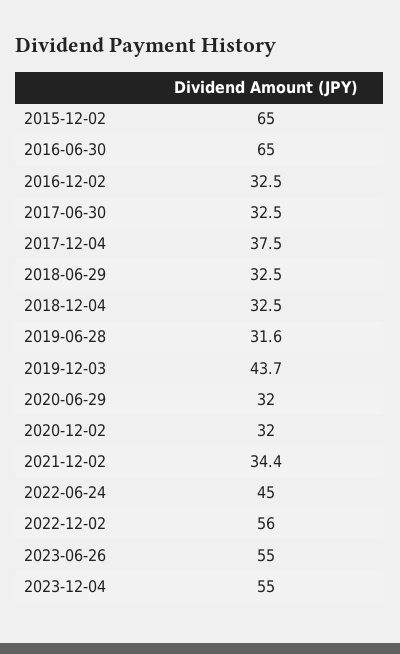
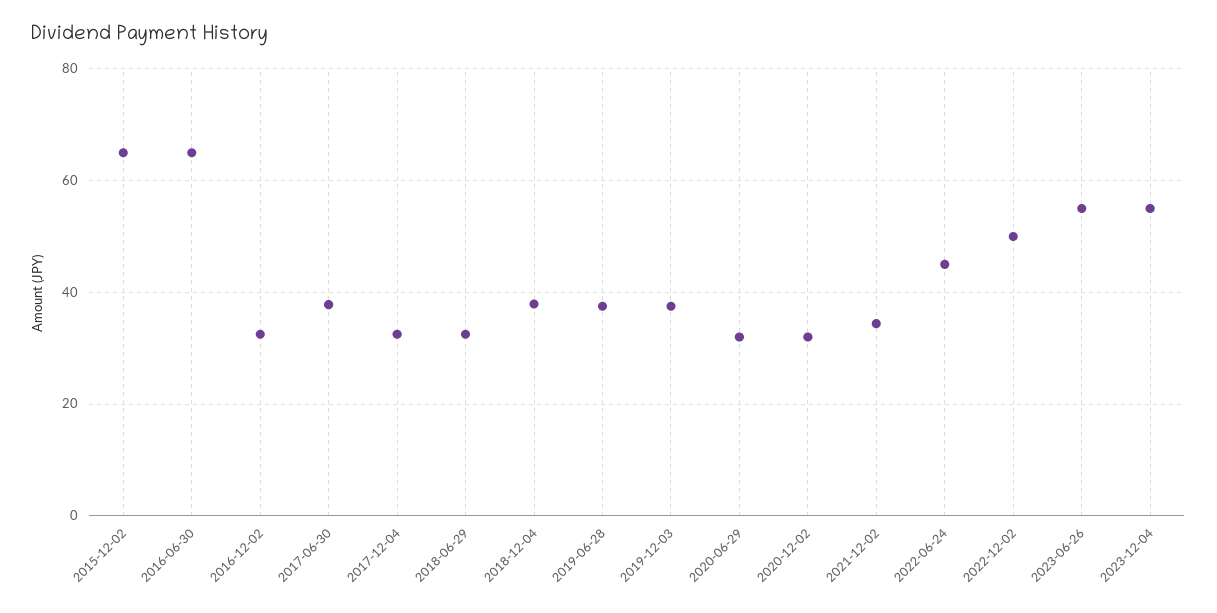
2017-06-30: 32.5 -> 38
2017-12-04: 37.5 -> 32
2018-12-04: 32.5 -> 38
2019-06-28: 31.6 -> 38
2019-12-03: 43.7 -> 38
2022-12-02: 56 -> 50

